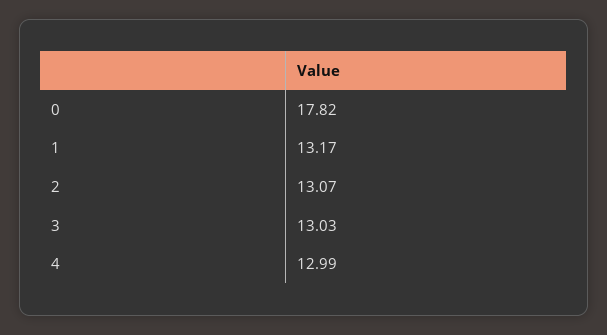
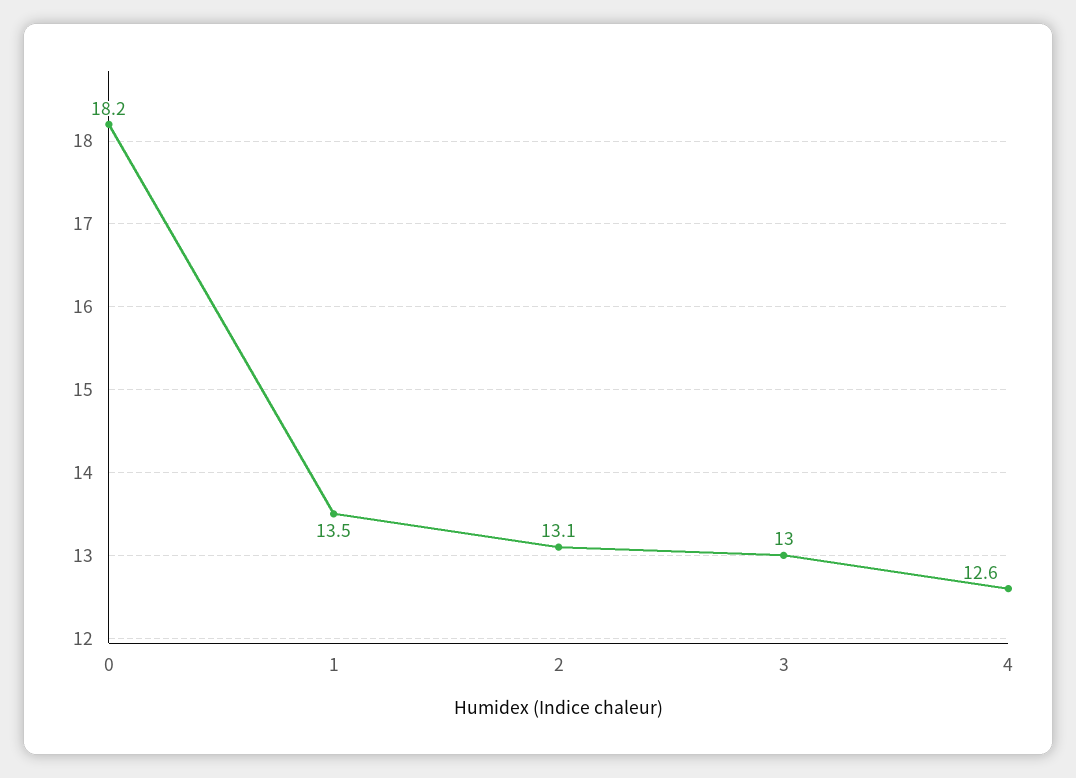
0: 17.82 -> 18.2
1: 13.17 -> 13.5
4: 12.99 -> 12.6

